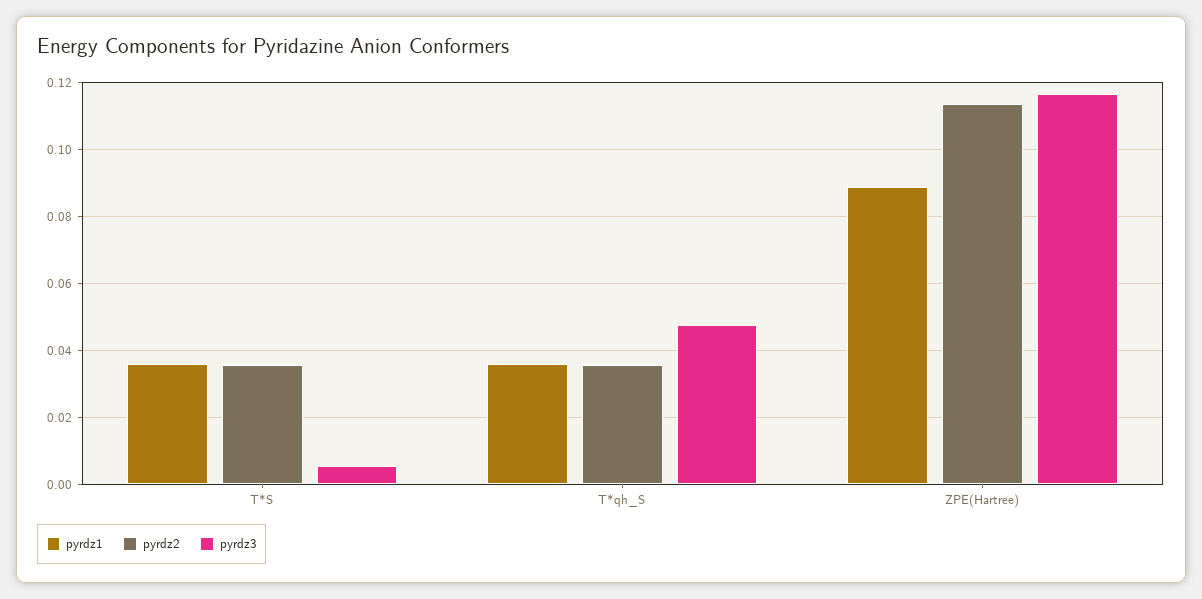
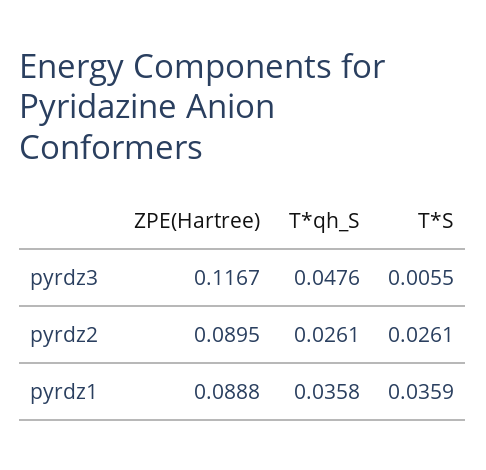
pyrdz2, T*S: 0.036 -> 0.0261
pyrdz2, T*qh_S: 0.036 -> 0.0261
pyrdz2, ZPE(Hartree): 0.114 -> 0.0895

